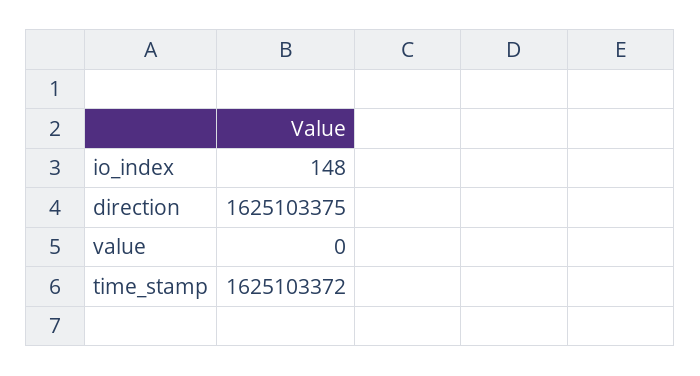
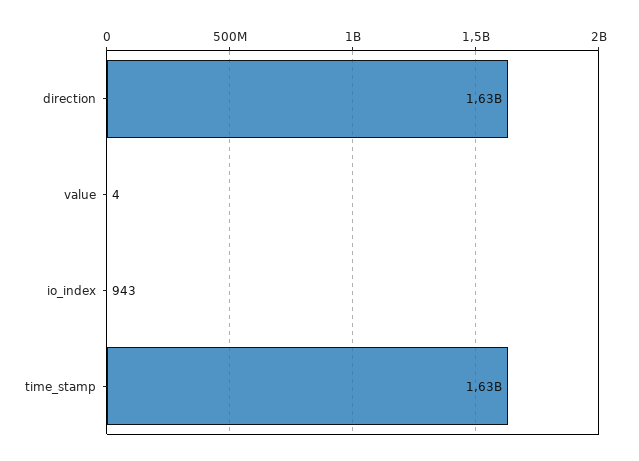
io_index: 148 -> 943
value: 0 -> 4

